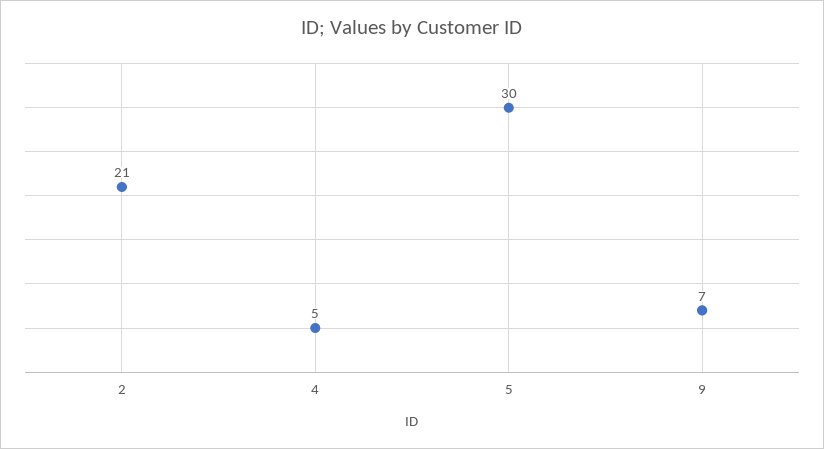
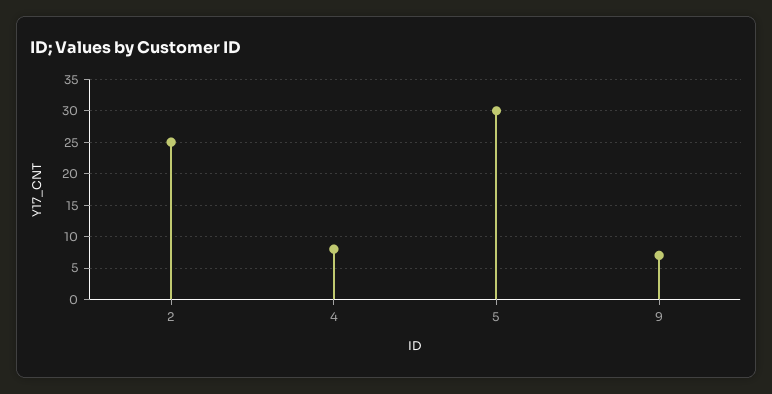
2: 21 -> 25
4: 5 -> 8

